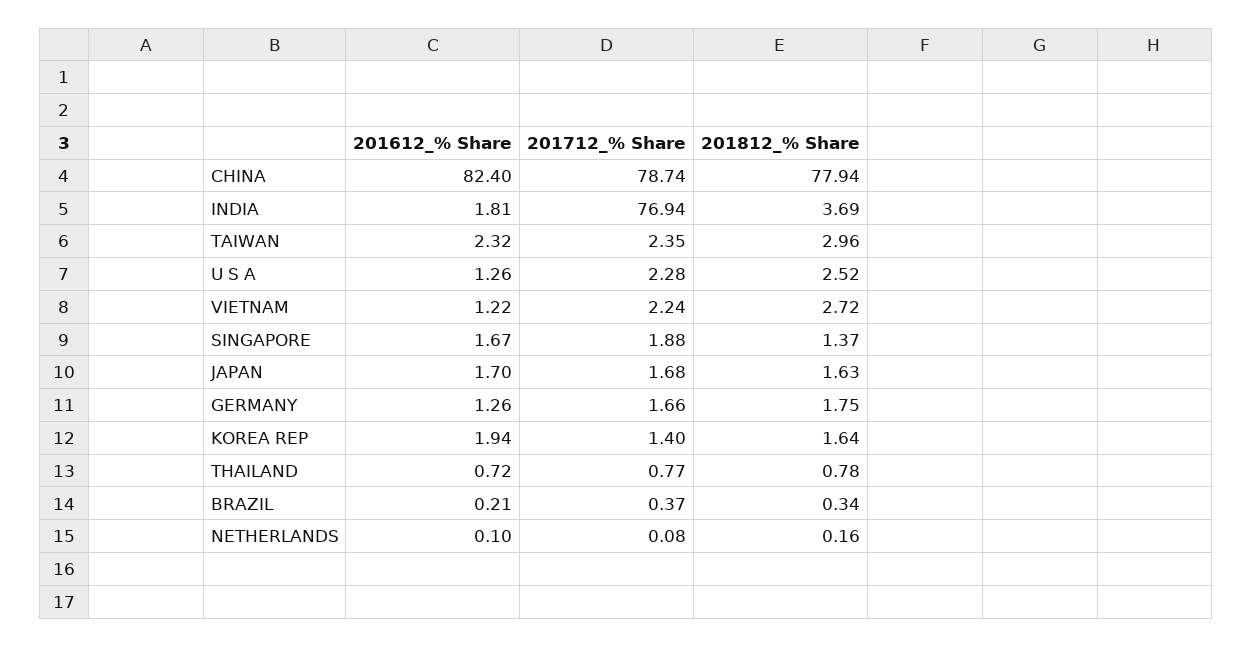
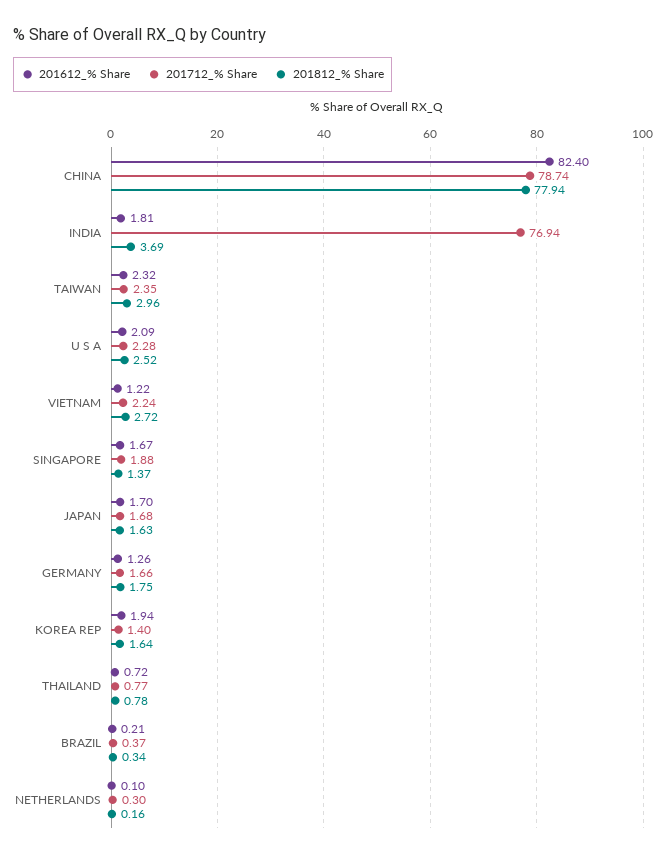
201612_% Share, U S A: 1.26 -> 2.09
201712_% Share, NETHERLANDS: 0.08 -> 0.3

